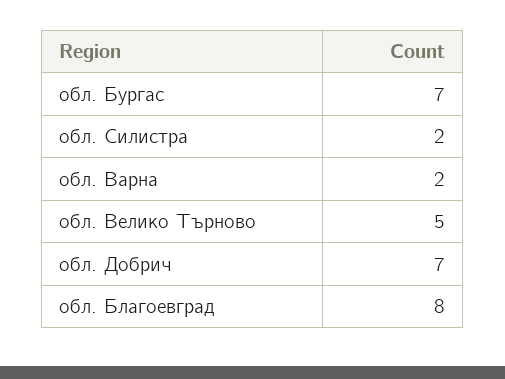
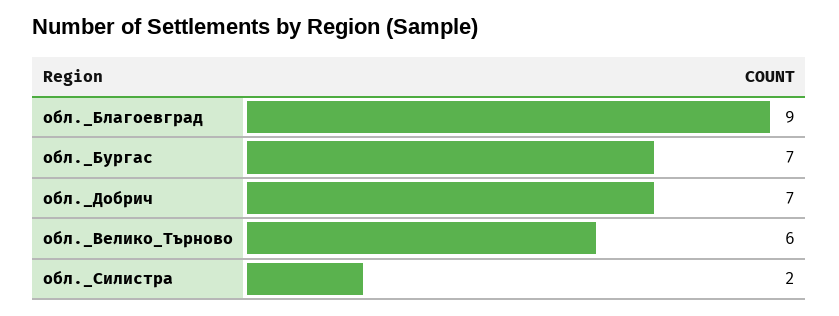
обл. Варна: 2 -> none
обл. Велико Търново: 5 -> 6
обл. Благоевград: 8 -> 9

